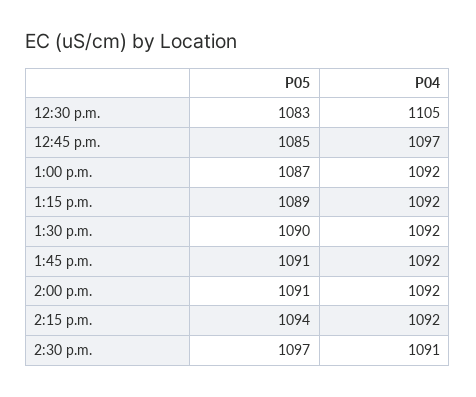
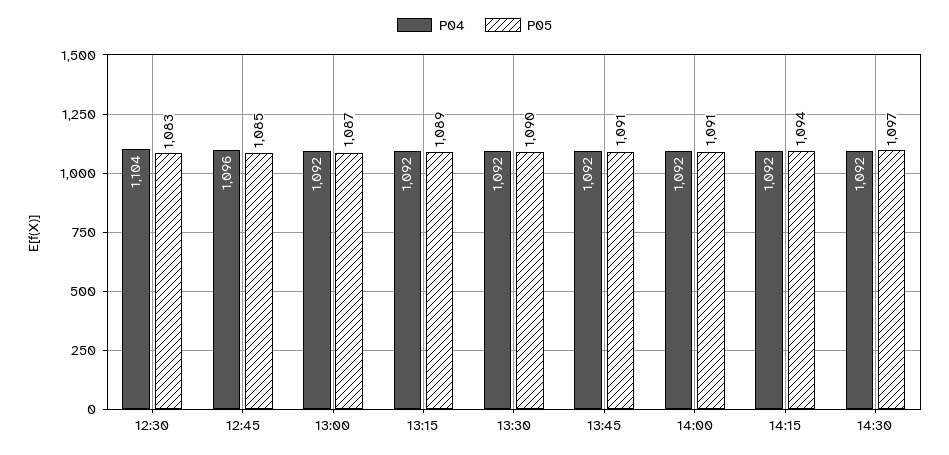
P04, 12:30 p.m.: 1105 -> 1104
P04, 12:45 p.m.: 1097 -> 1096
P04, 2:30 p.m.: 1091 -> 1092

